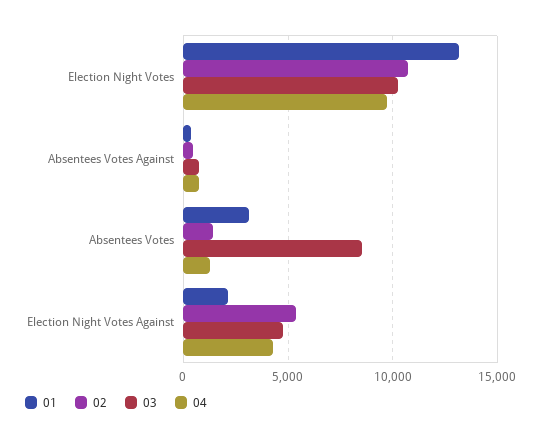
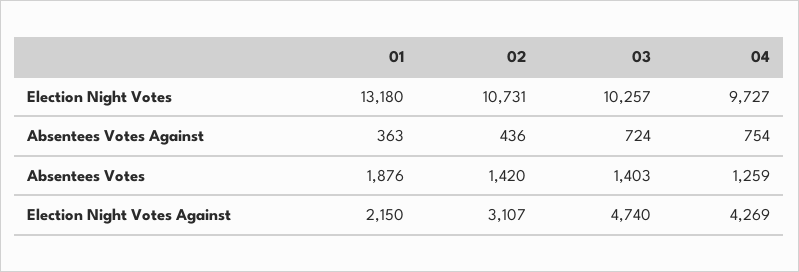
01, Absentees Votes: 3000 -> 1876
03, Absentees Votes: 8500 -> 1403
02, Election Night Votes Against: 5500 -> 3107

